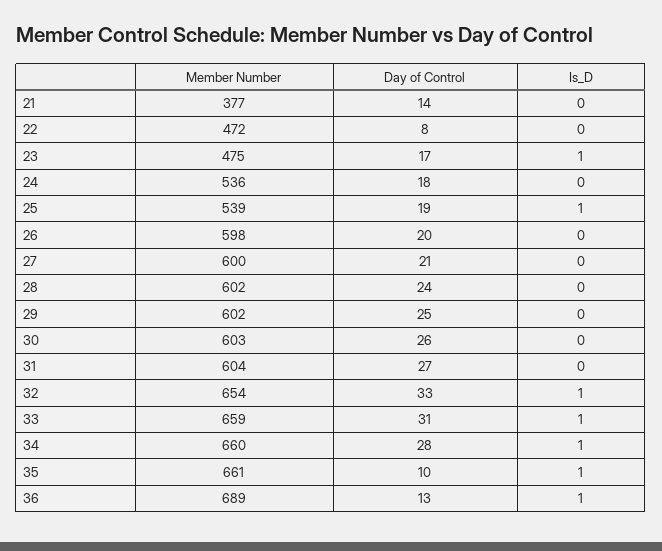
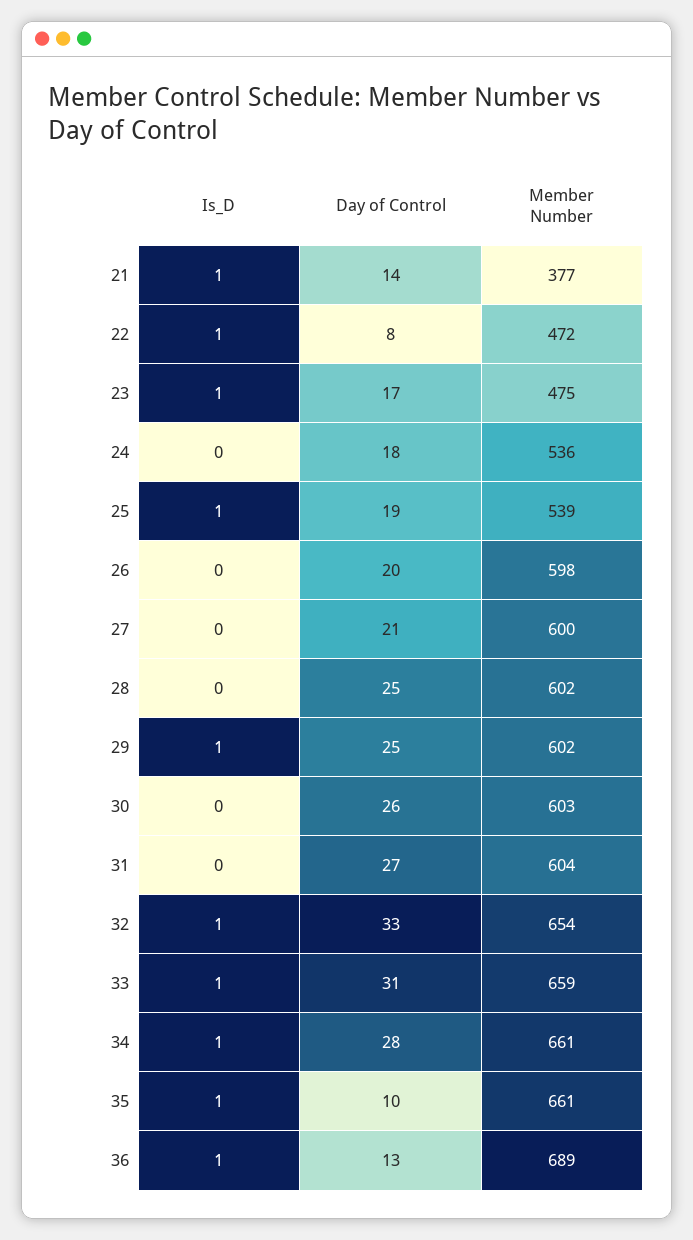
Is_D, 21: 0 -> 1
Is_D, 22: 0 -> 1
Day of Control, 28: 24 -> 25
Is_D, 29: 0 -> 1
Member Number, 34: 660 -> 661

